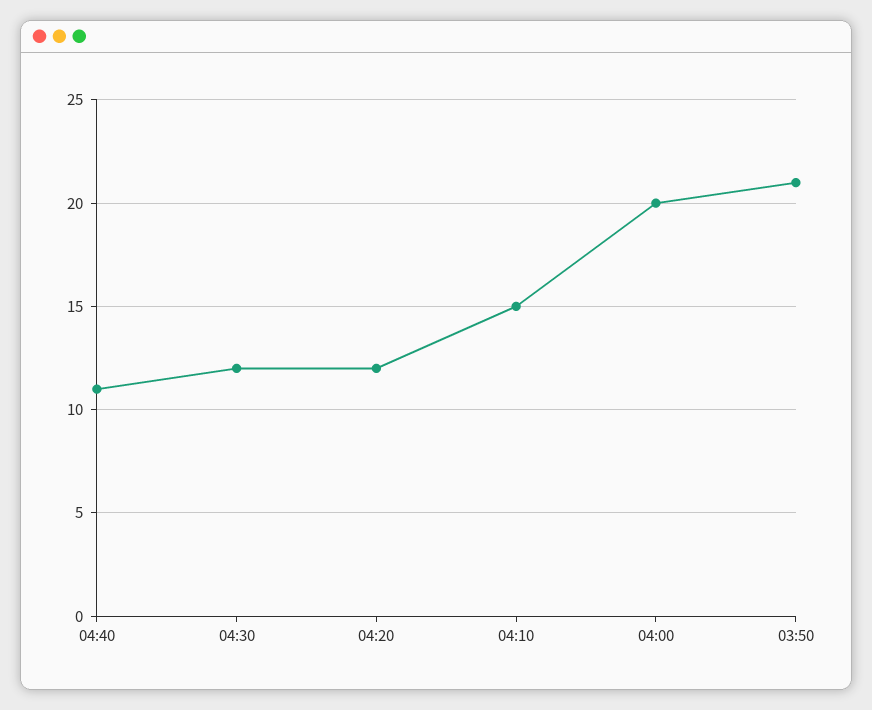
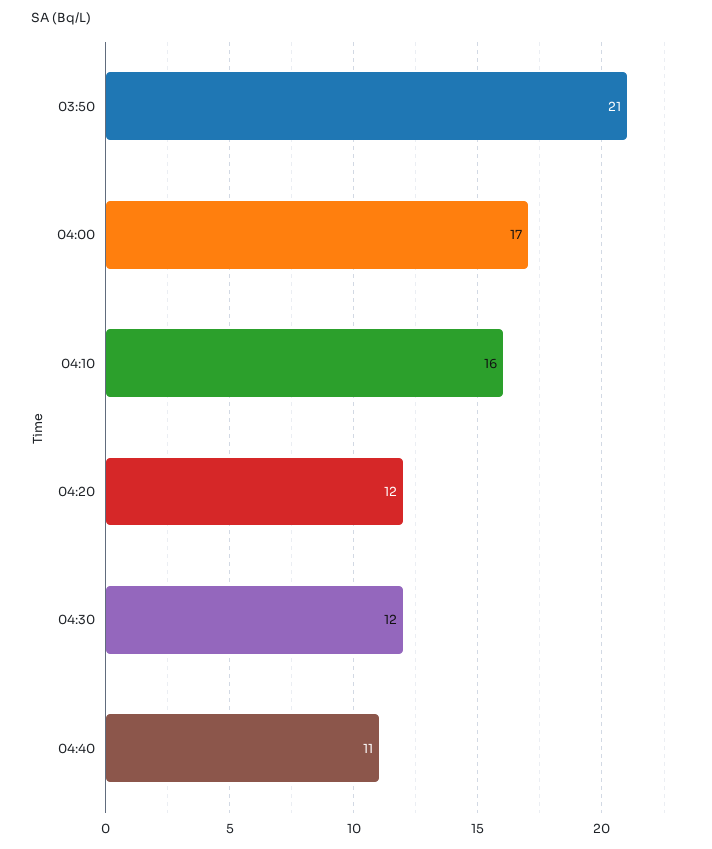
04:10: 15 -> 16
04:00: 20 -> 17

